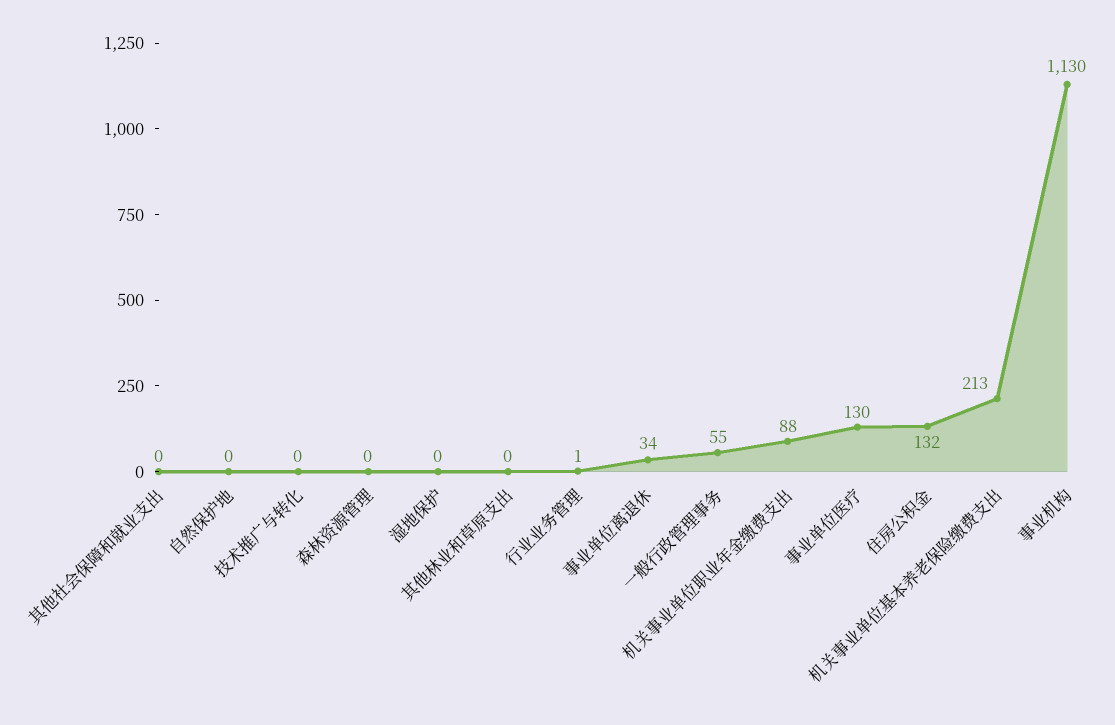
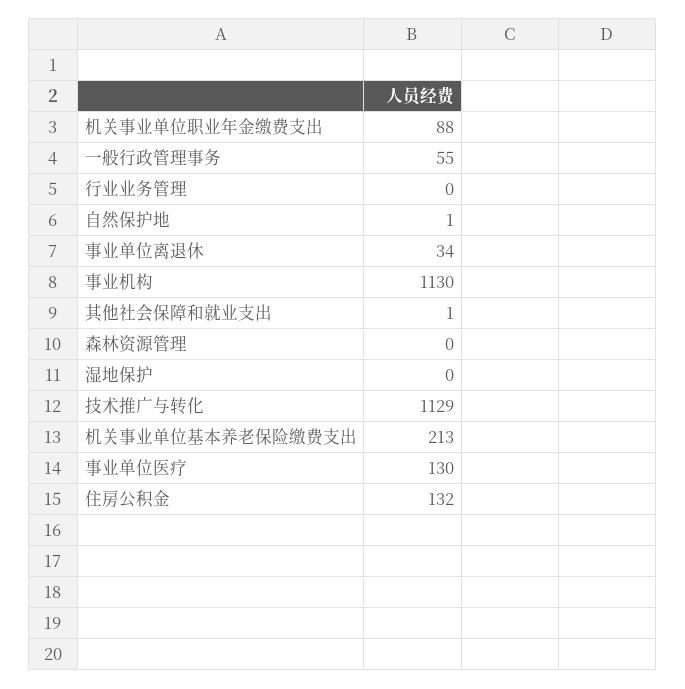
其他社会保障和就业支出: 0 -> 1
自然保护地: 0 -> 1
技术推广与转化: 0 -> 1129
其他林业和草原支出: 0 -> none
行业业务管理: 1 -> 0

